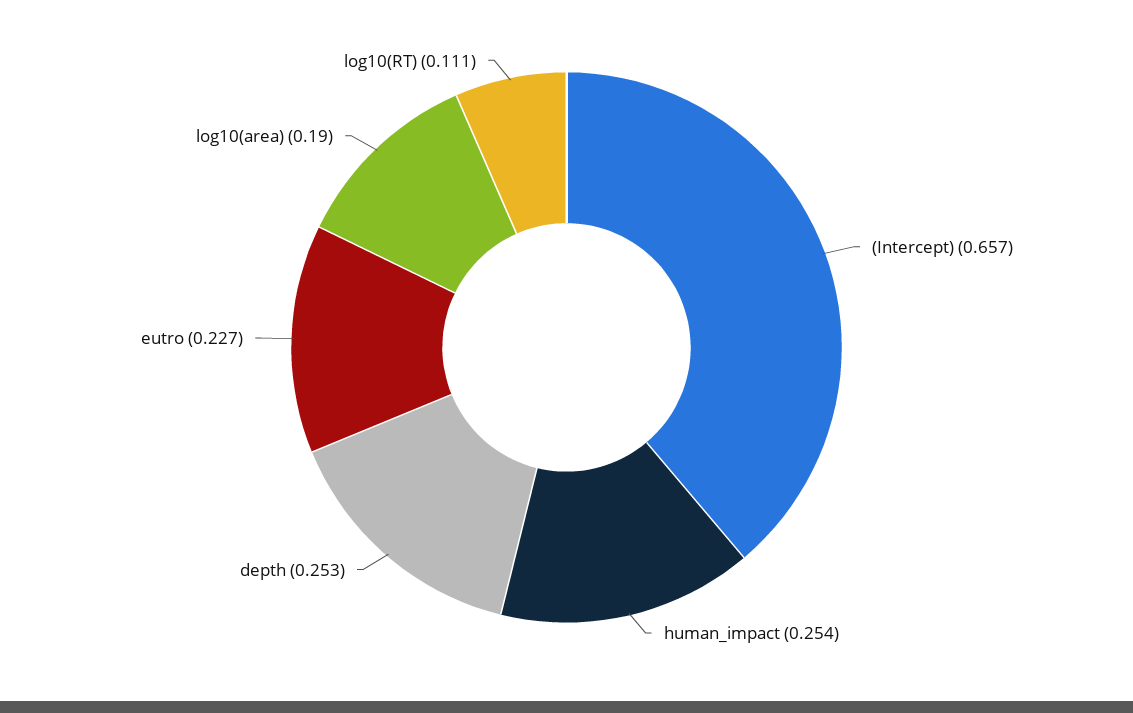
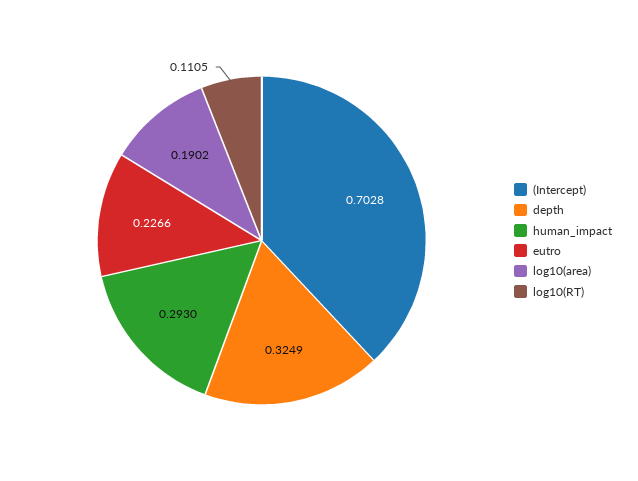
(Intercept): 0.657 -> 0.7028
human_impact: 0.254 -> 0.293
depth: 0.253 -> 0.3249

